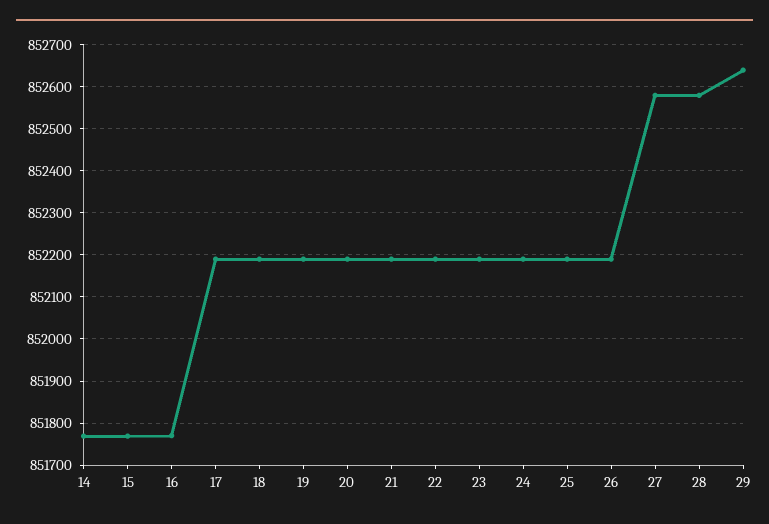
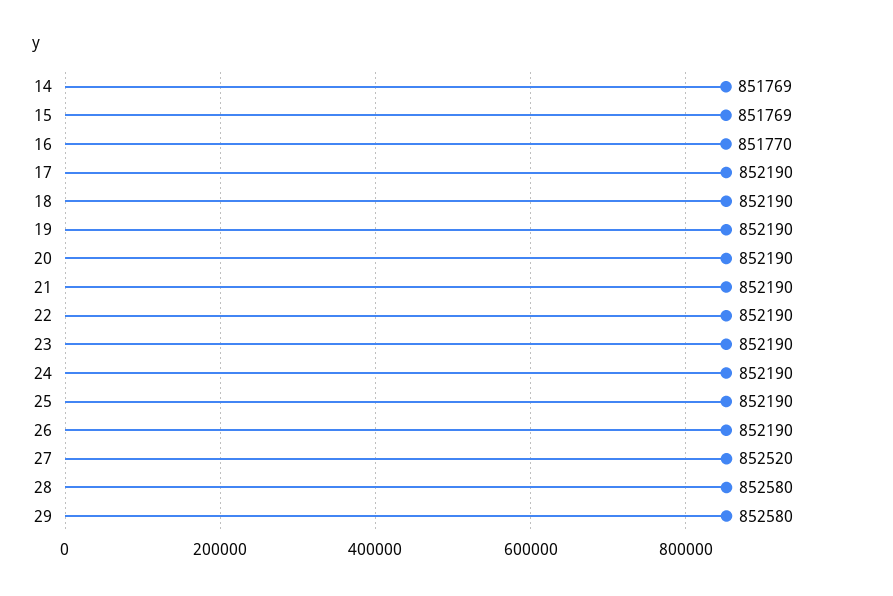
27: 852580 -> 852520
29: 852640 -> 852580

